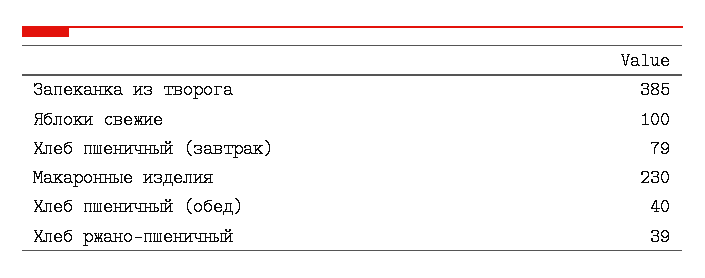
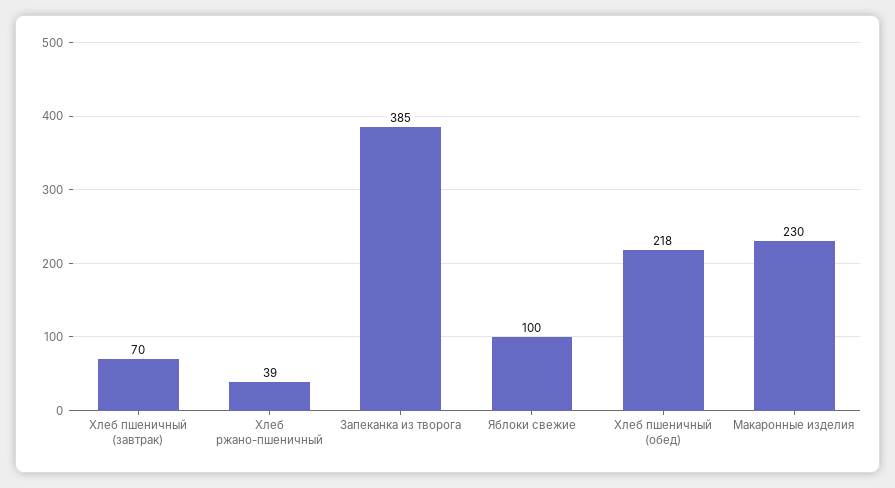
Хлеб пшеничный (завтрак): 79 -> 70
Хлеб пшеничный (обед): 40 -> 218

